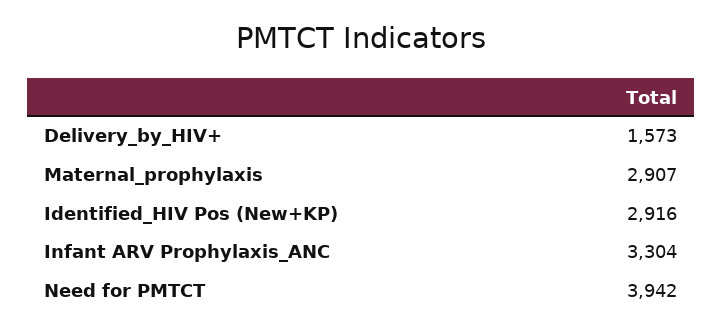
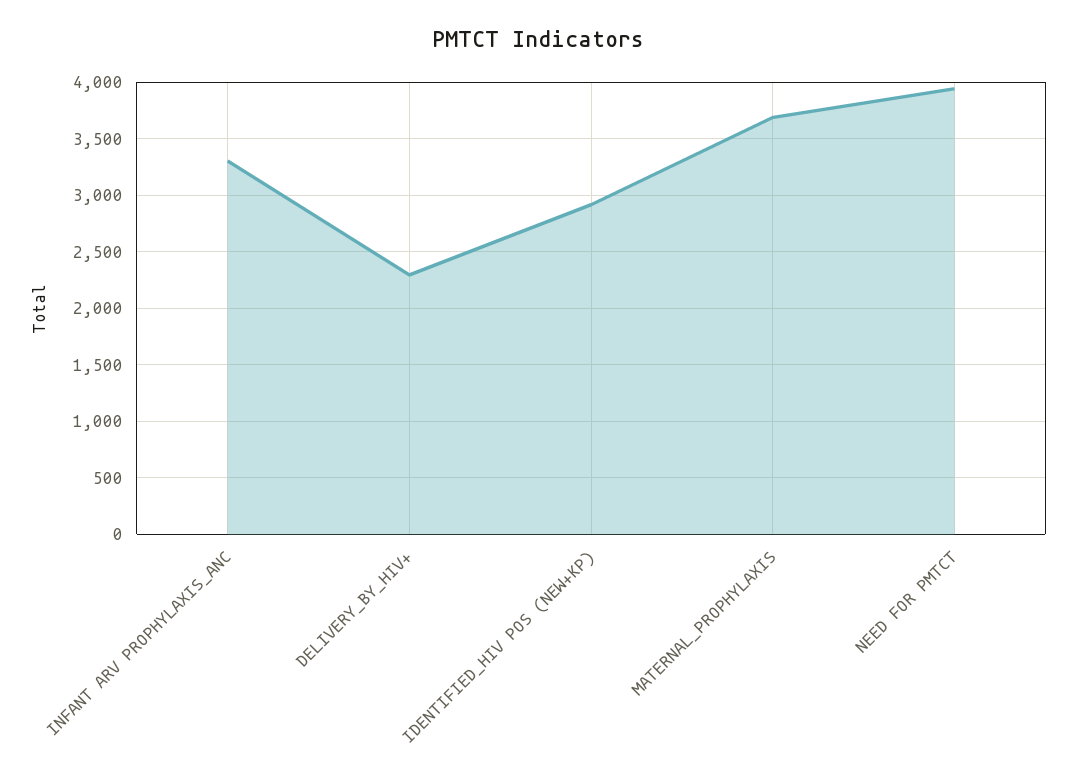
Delivery_by_HIV+: 1573 -> 2300
Maternal_prophylaxis: 2907 -> 3700

